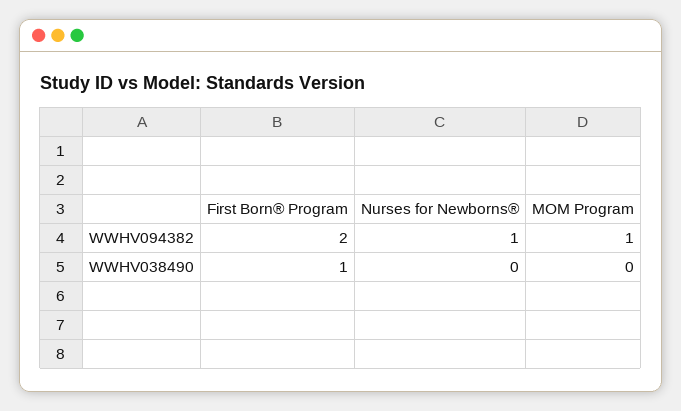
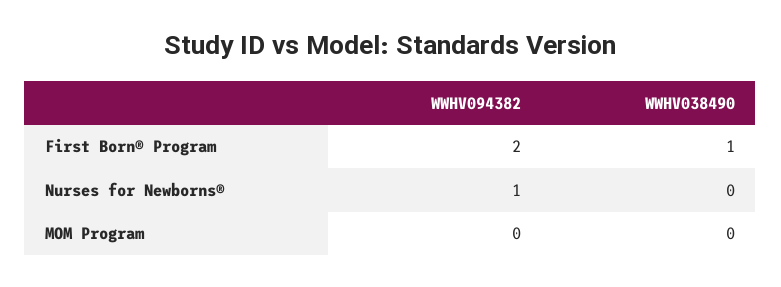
MOM Program, WWHV094382: 1 -> 0

